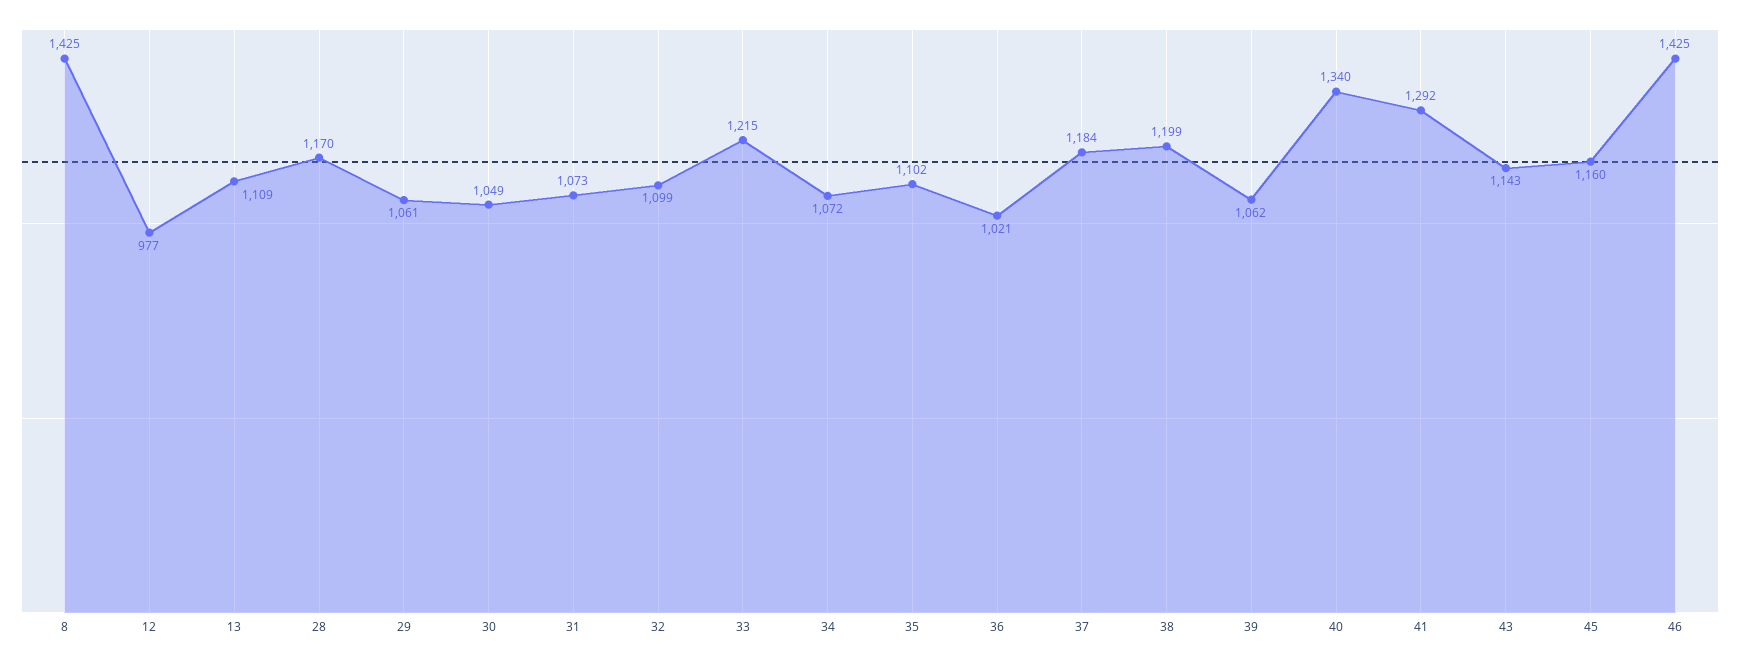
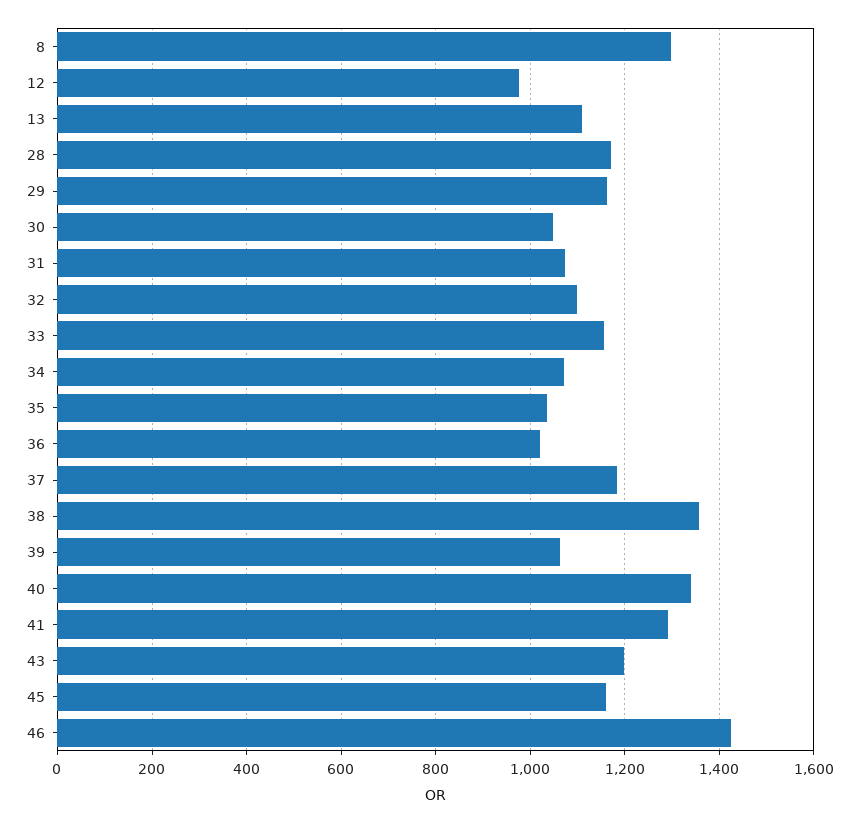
8: 1425 -> 1300
29: 1061 -> 1160
33: 1215 -> 1160
35: 1102 -> 1040
38: 1199 -> 1360
43: 1143 -> 1200

